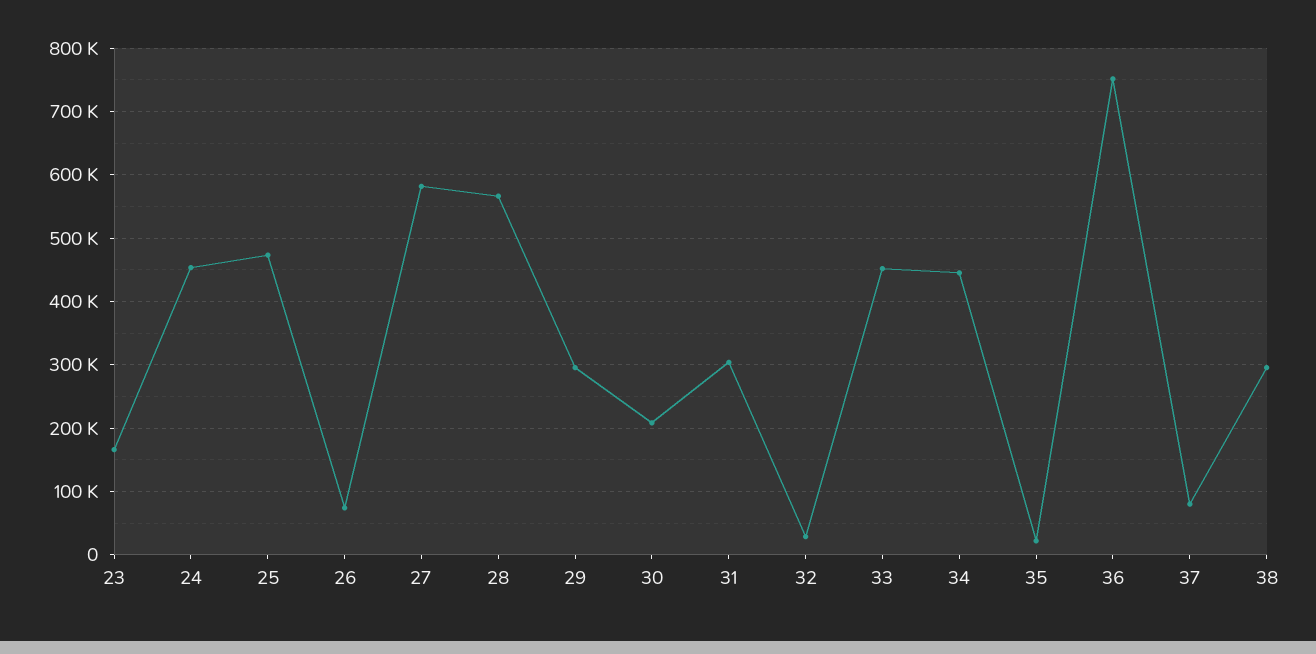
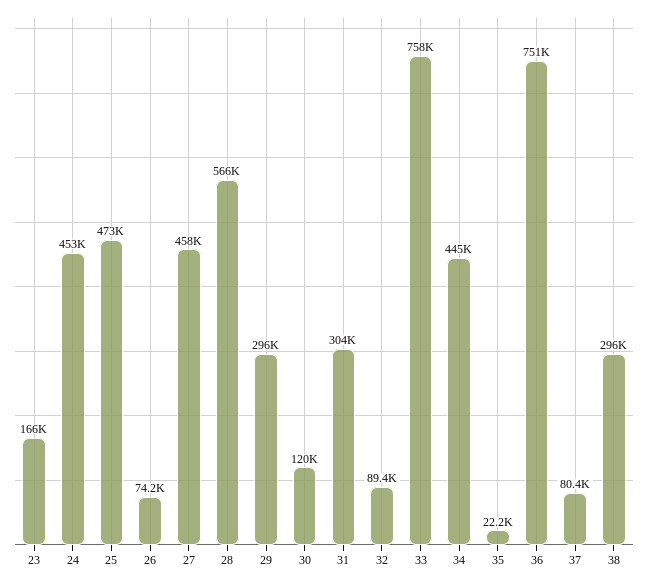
27: 580000 -> 458000
30: 210000 -> 120000
32: 30000 -> 89400
33: 450000 -> 758000

